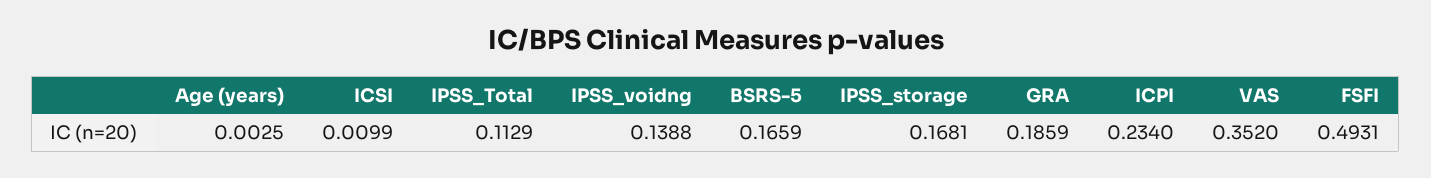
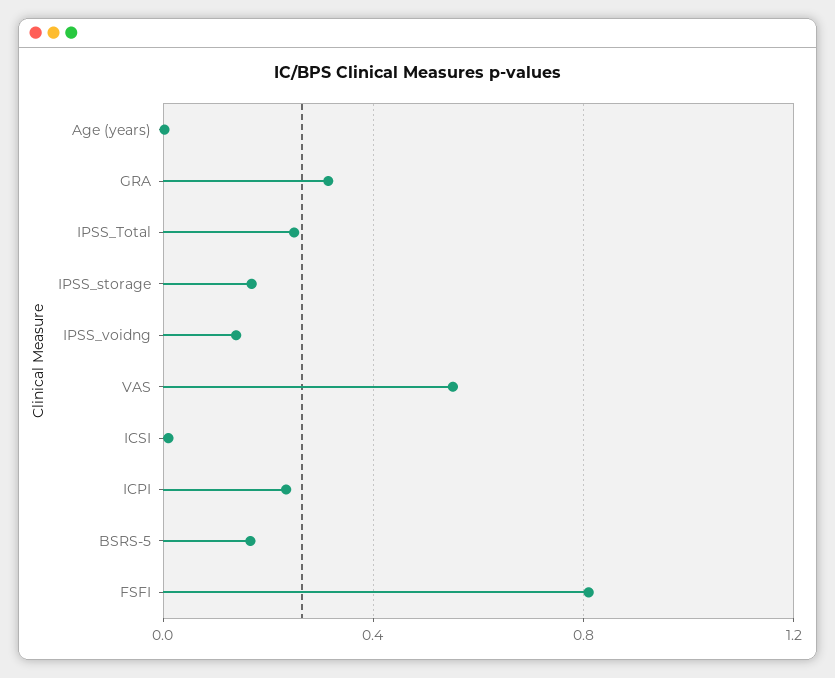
IPSS_Total: 0.1129 -> 0.25
GRA: 0.1859 -> 0.3
VAS: 0.352 -> 0.55
FSFI: 0.4931 -> 0.8

